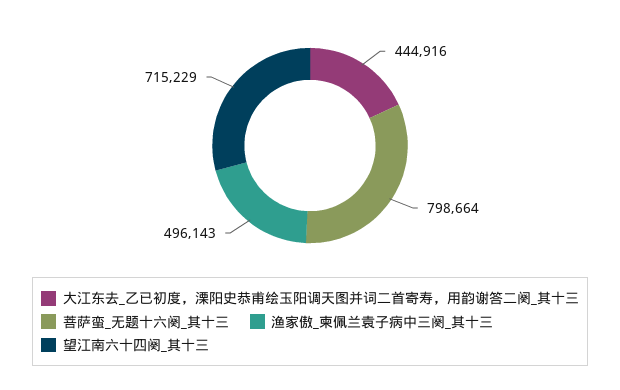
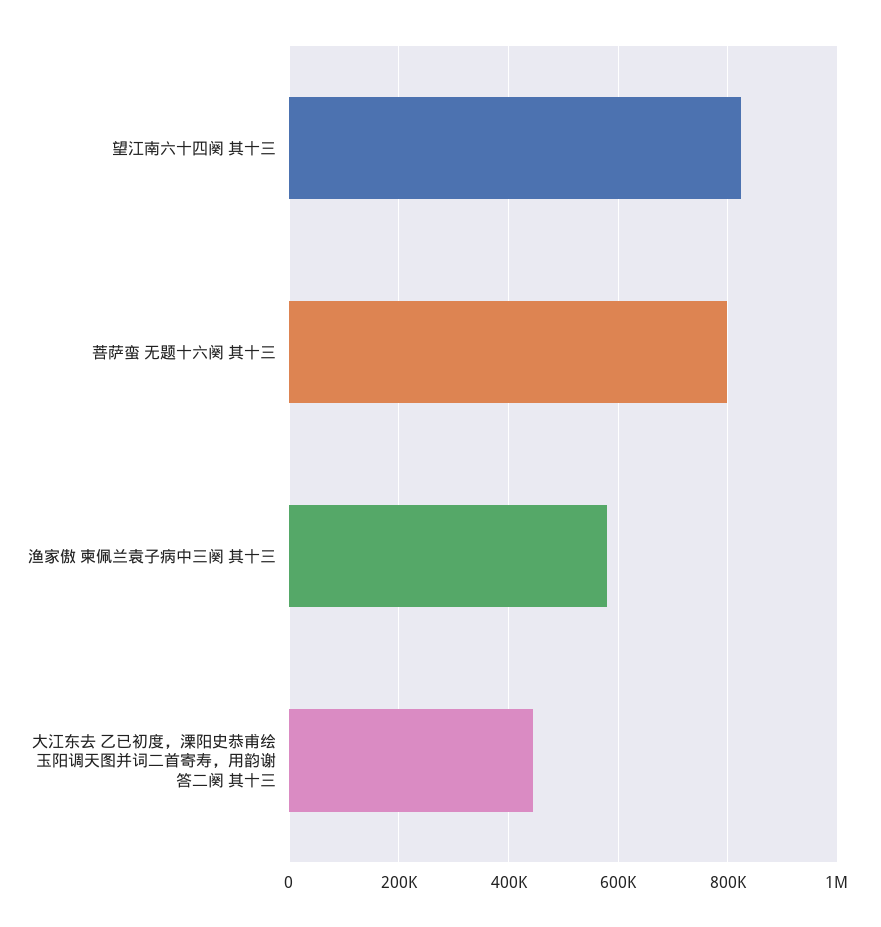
渔家傲_柬佩兰袁子病中三阕_其十三: 496143 -> 580000
望江南六十四阕_其十三: 715229 -> 820000

